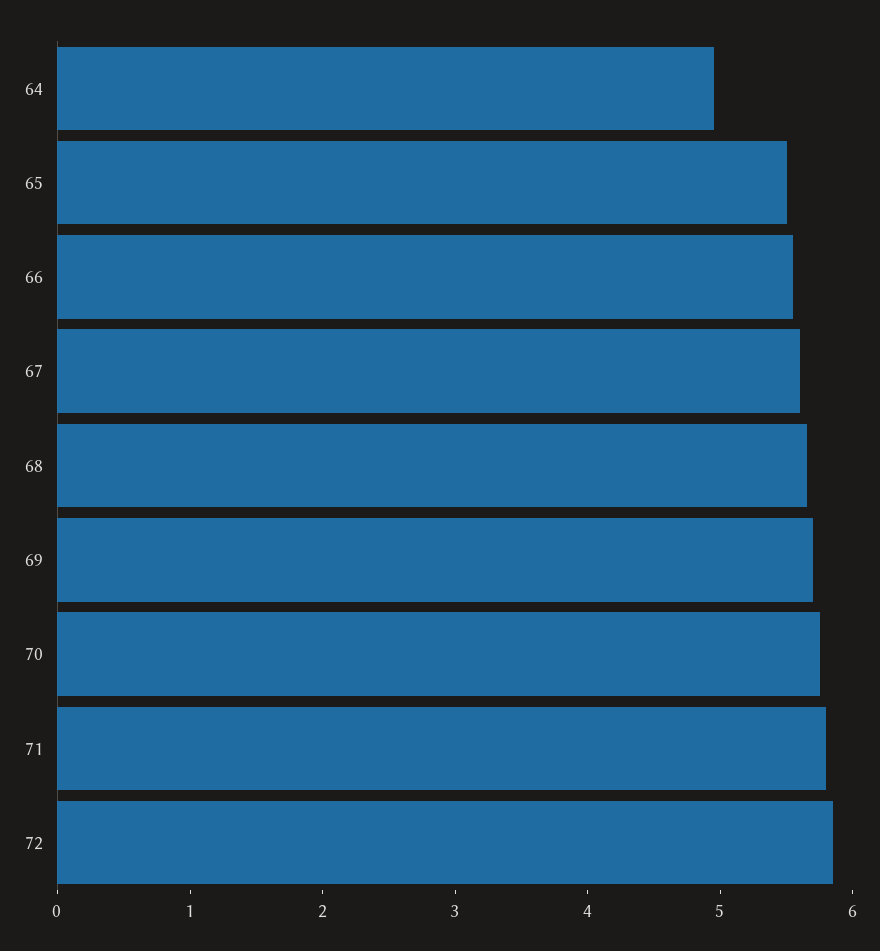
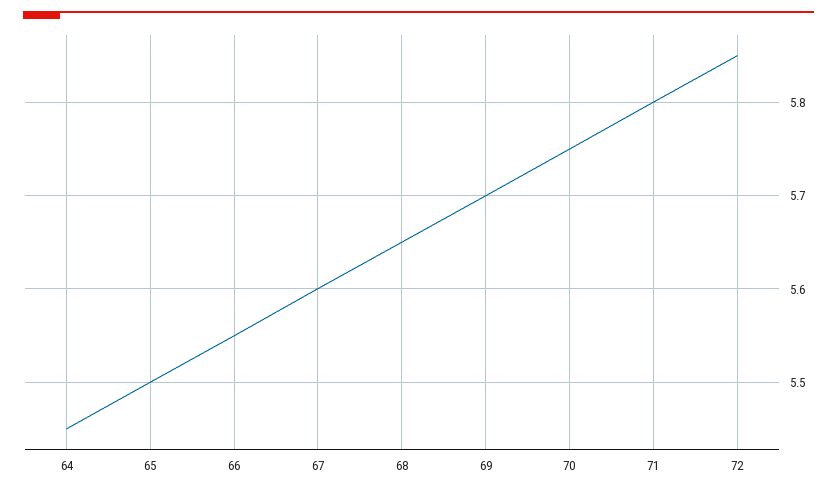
64: 5 -> 5.45

